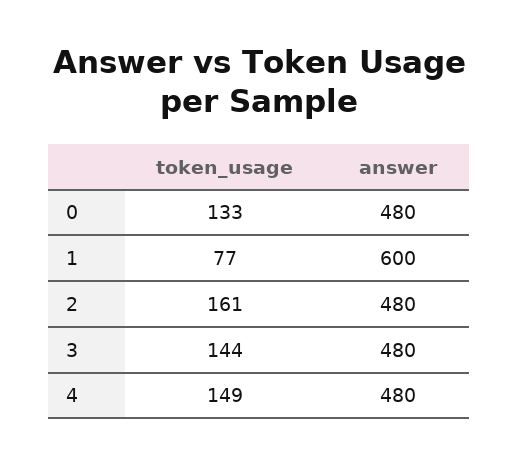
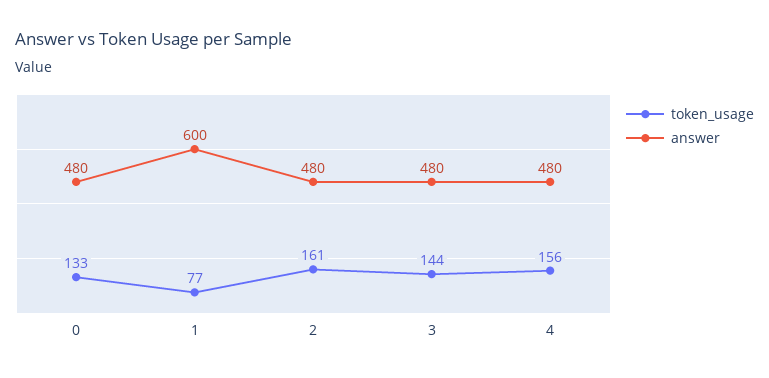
token_usage, 4: 149 -> 156

